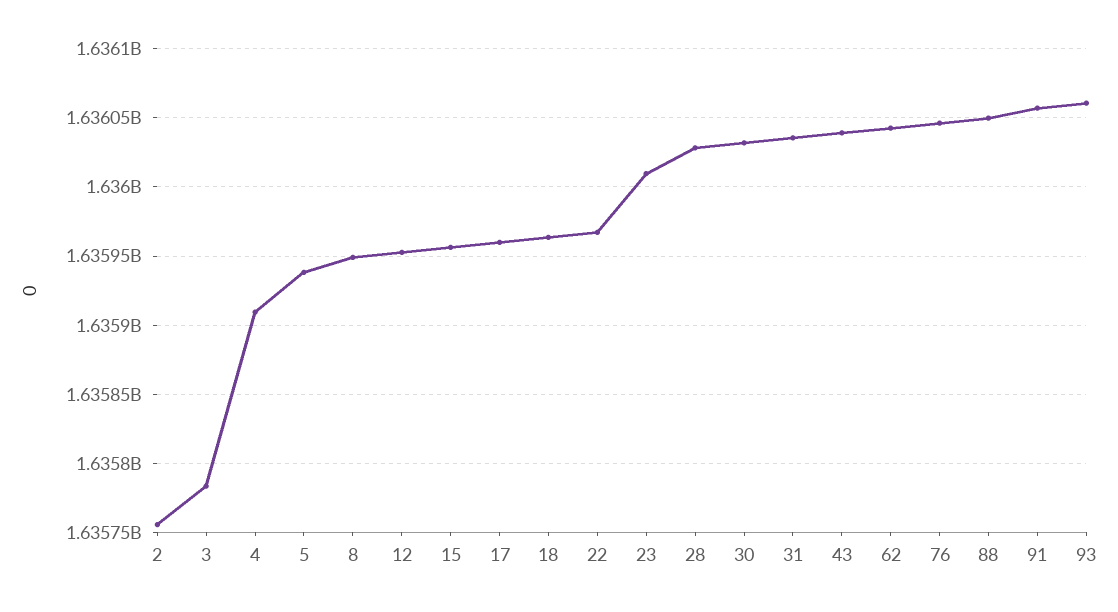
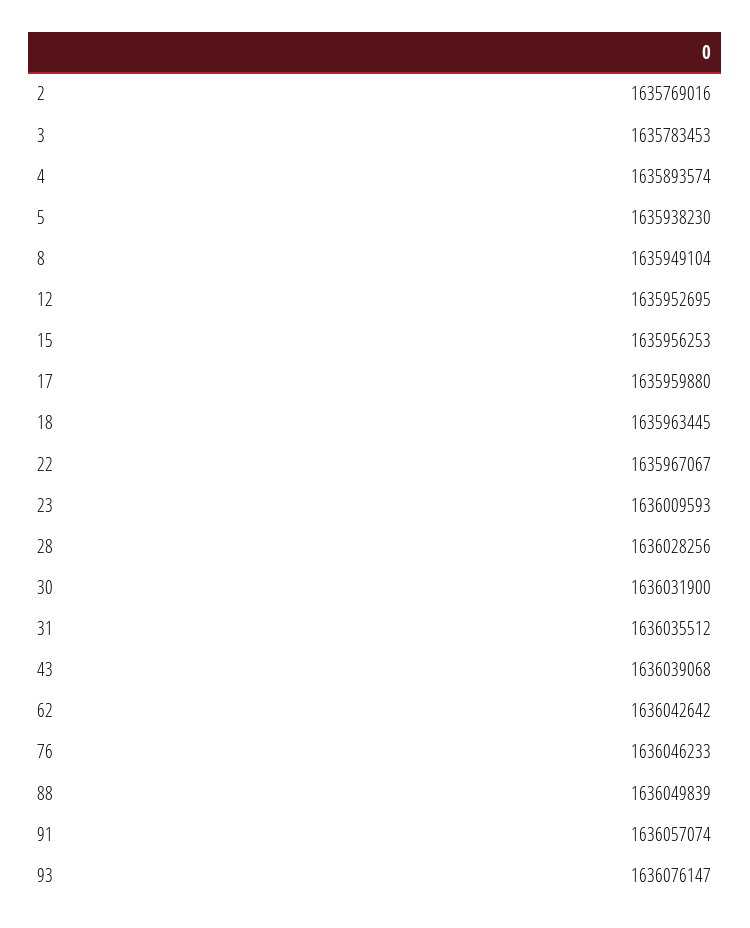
2: 1635755000 -> 1635769016
4: 1635910000 -> 1635893574
93: 1636060000 -> 1636076147

